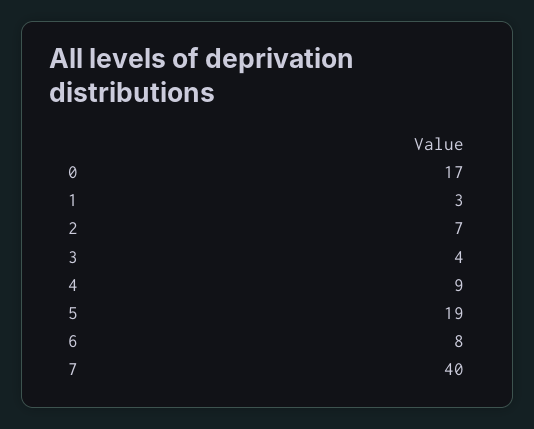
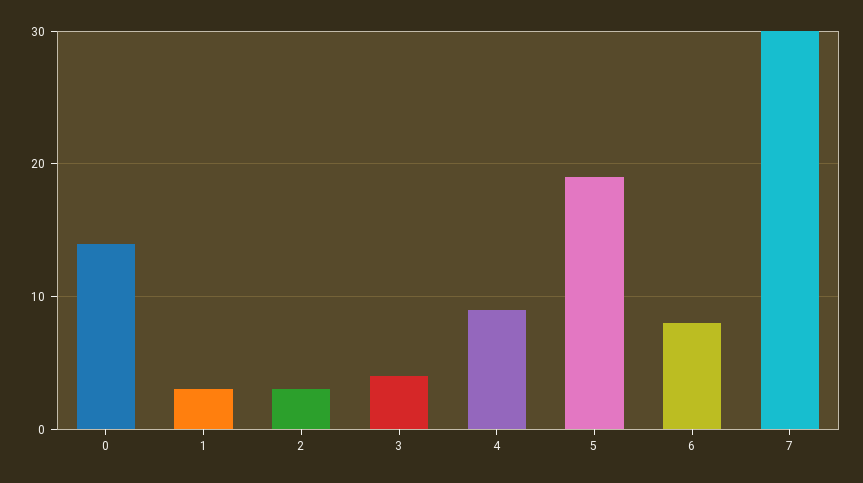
0: 17 -> 14
2: 7 -> 3
7: 40 -> 30

